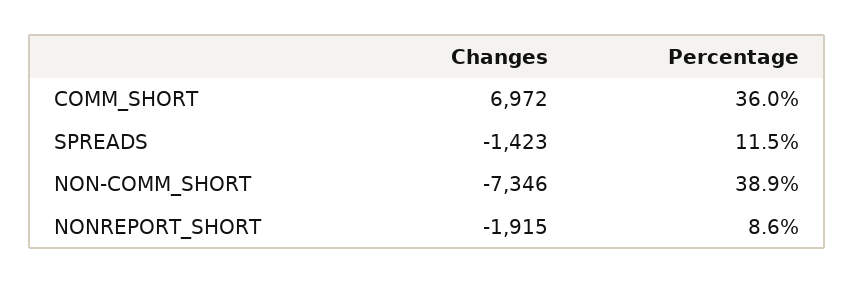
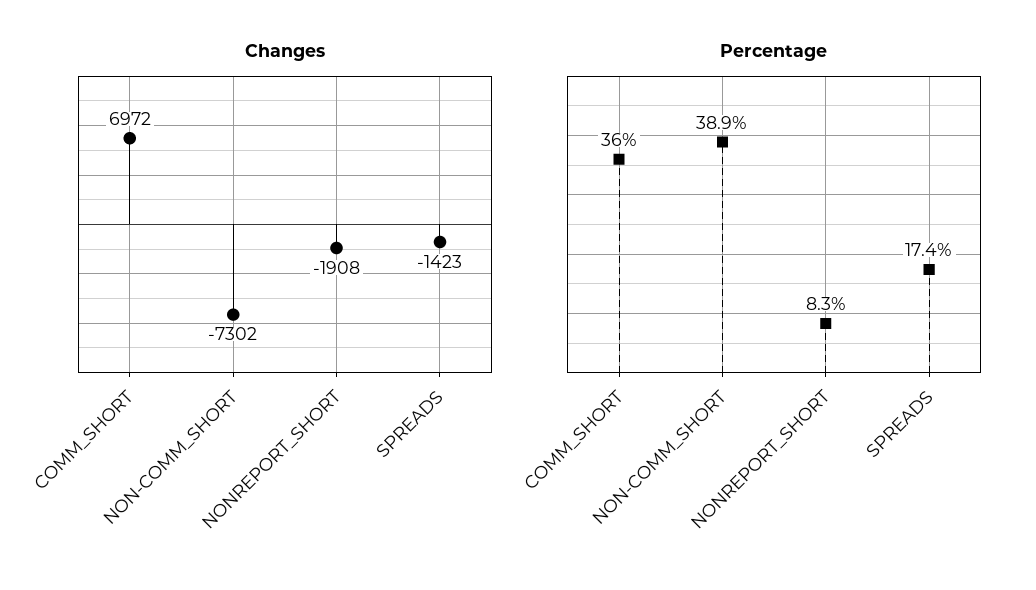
Percentage, SPREADS: 11.5 -> 17.4
Changes, NON-COMM_SHORT: -7346 -> -7302
Changes, NONREPORT_SHORT: -1915 -> -1908
Percentage, NONREPORT_SHORT: 8.6 -> 8.3

